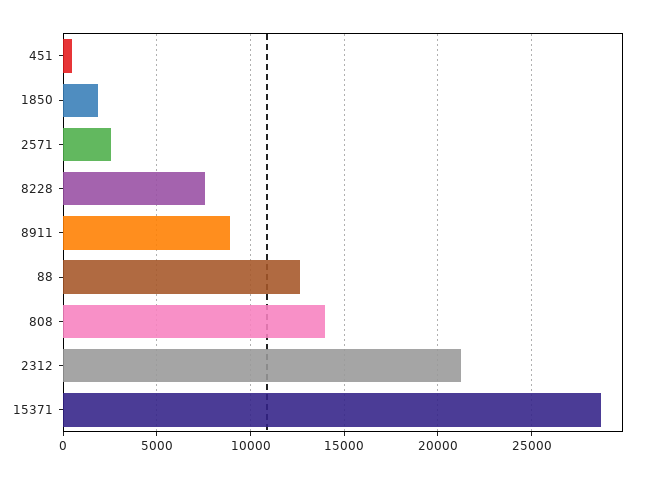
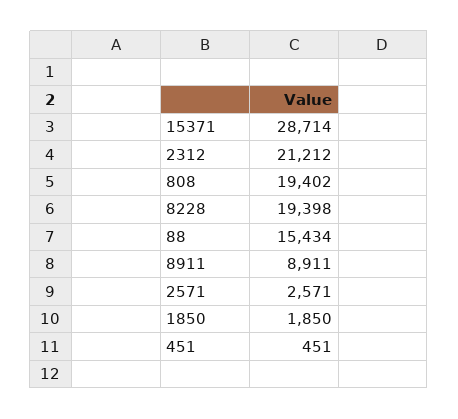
8228: 7500 -> 19398
88: 12500 -> 15434
808: 14000 -> 19402

